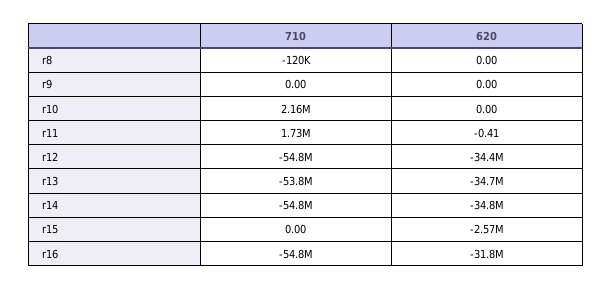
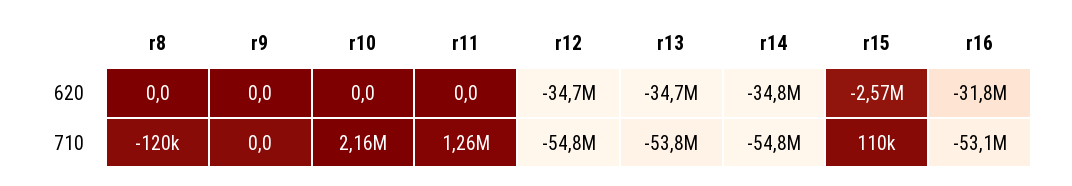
710, r11: 1730000 -> 1260000
620, r11: -0.41 -> 0
620, r12: -34400000 -> -34700000
710, r15: 0 -> 110000
710, r16: -54800000 -> -53100000

